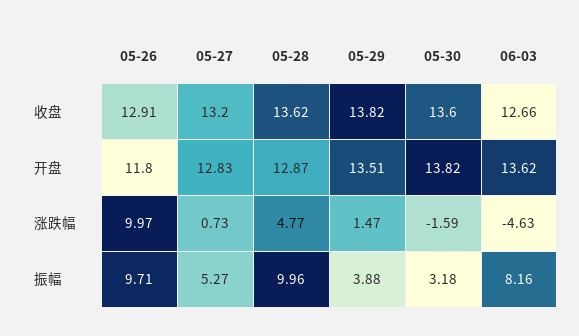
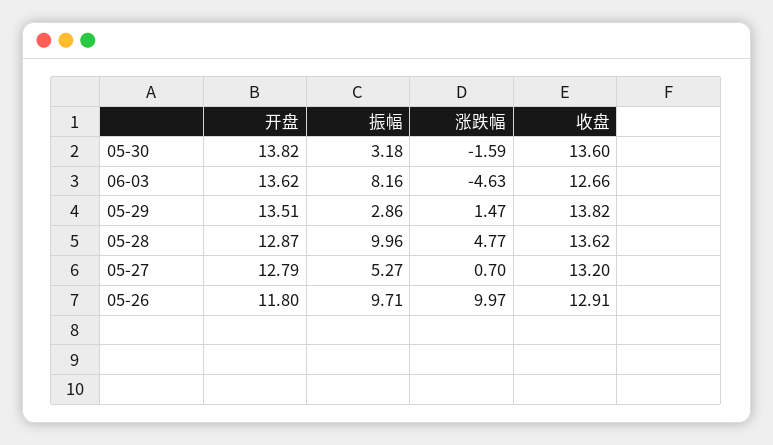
05-27, 开盘: 12.83 -> 12.79
05-27, 涨跌幅: 0.73 -> 0.7
05-29, 振幅: 3.88 -> 2.86

